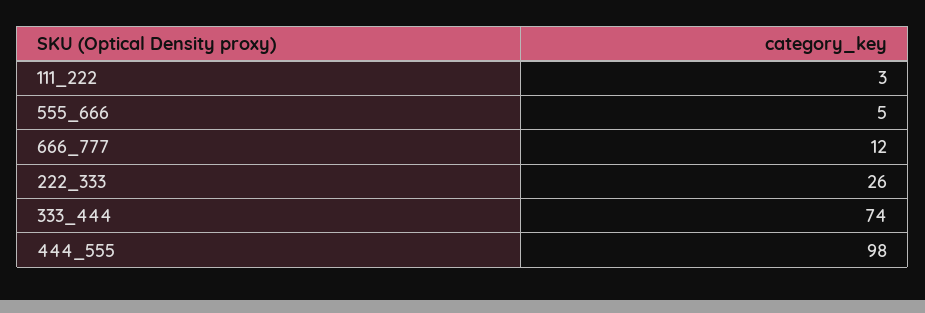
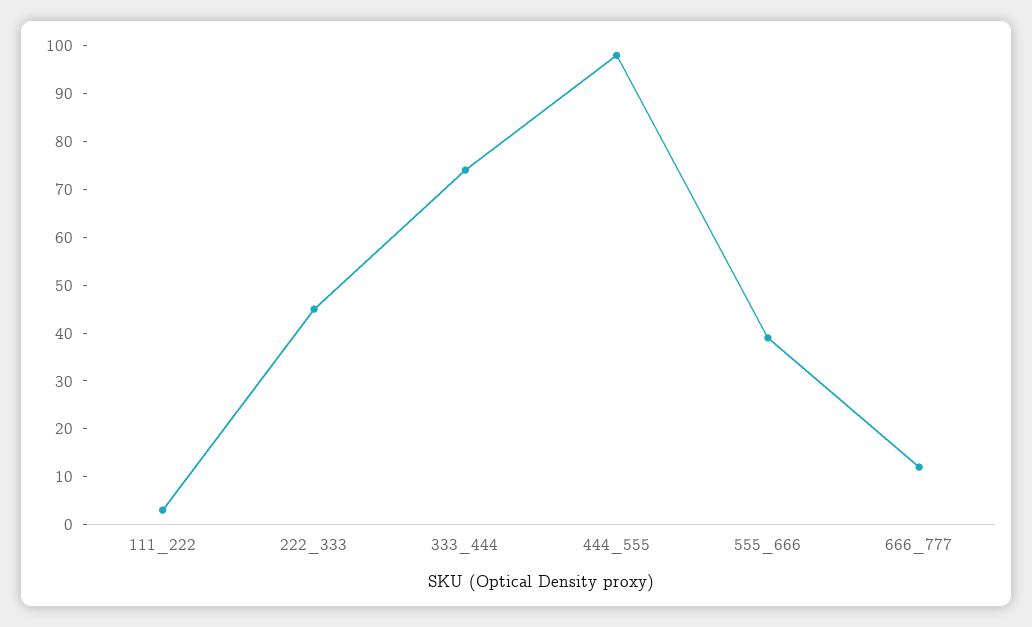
555_666: 5 -> 40
222_333: 26 -> 45

